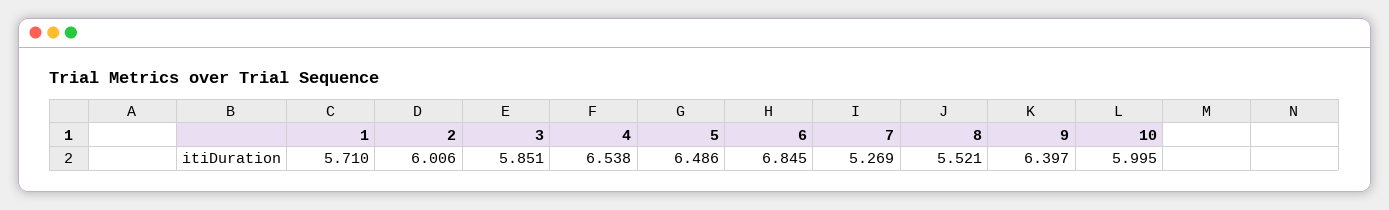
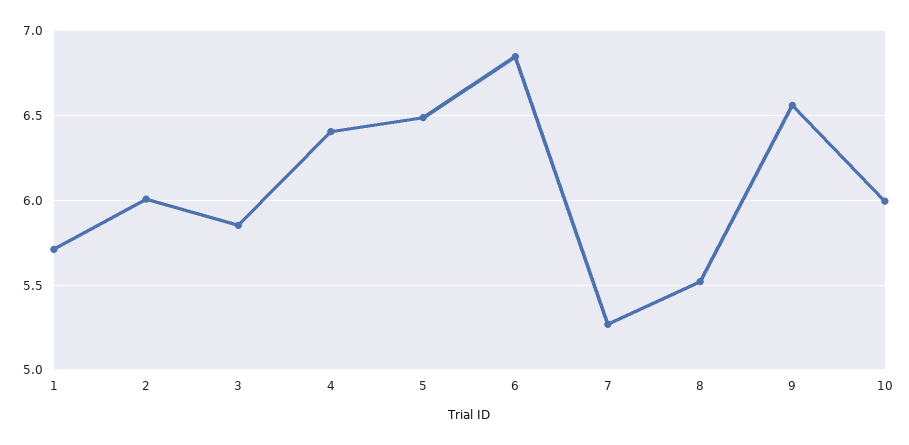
4: 6.538 -> 6.4
9: 6.397 -> 6.55

